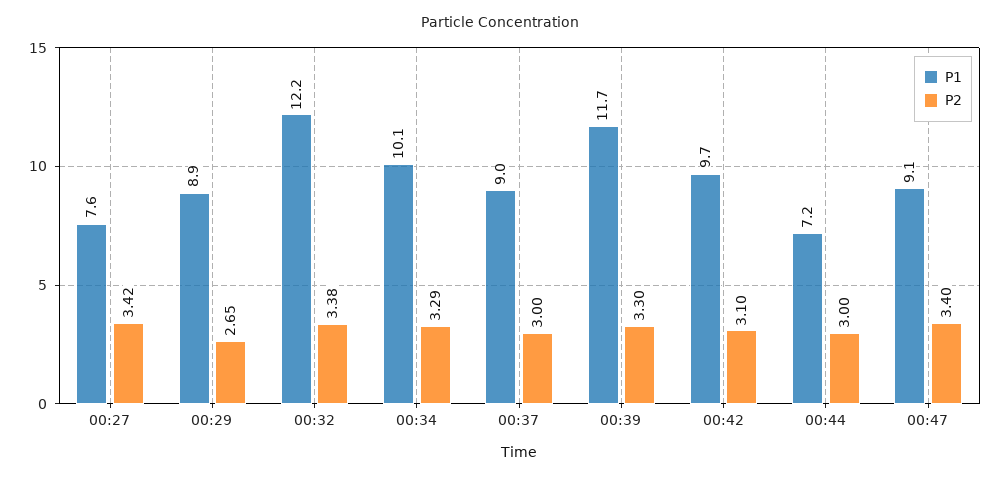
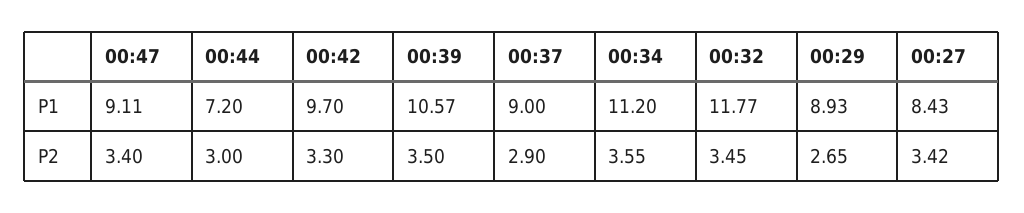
P1, 00:27: 7.6 -> 8.43
P1, 00:32: 12.2 -> 11.77
P2, 00:32: 3.38 -> 3.45
P1, 00:34: 10.1 -> 11.2
P2, 00:34: 3.29 -> 3.55
P2, 00:37: 3 -> 2.9
P1, 00:39: 11.7 -> 10.57
P2, 00:39: 3.3 -> 3.5
P2, 00:42: 3.1 -> 3.3

